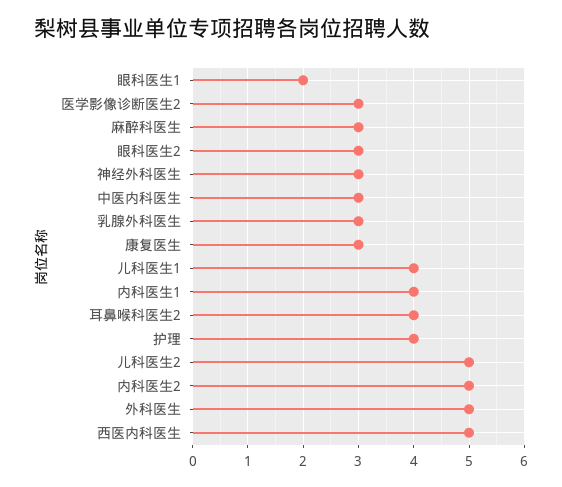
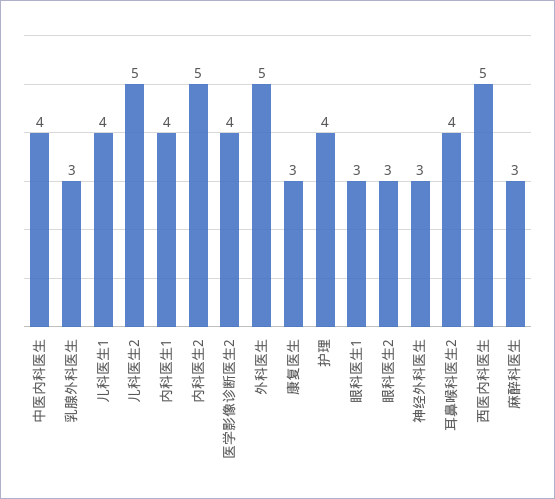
眼科医生1: 2 -> 3
医学影像诊断医生2: 3 -> 4
中医内科医生: 3 -> 4

